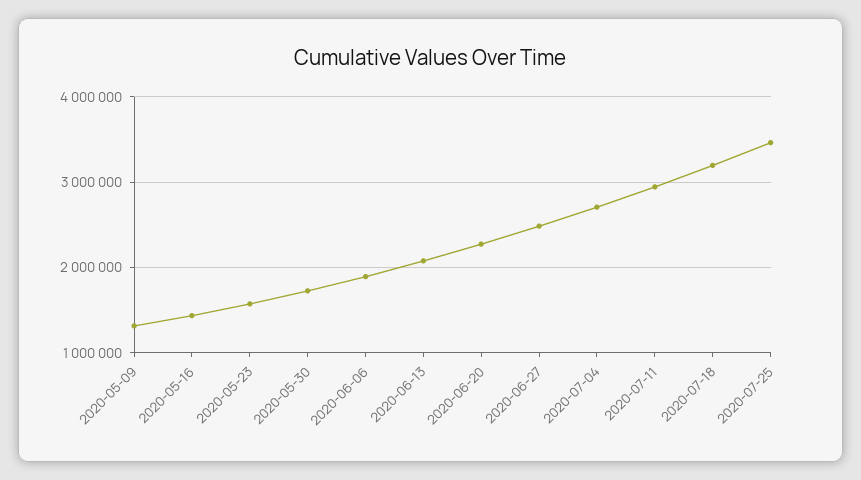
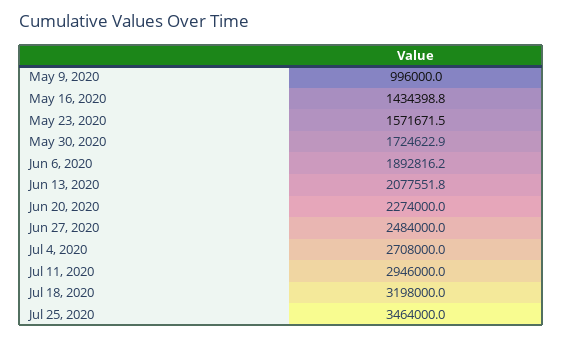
2020-05-09: 1300000 -> 996000

